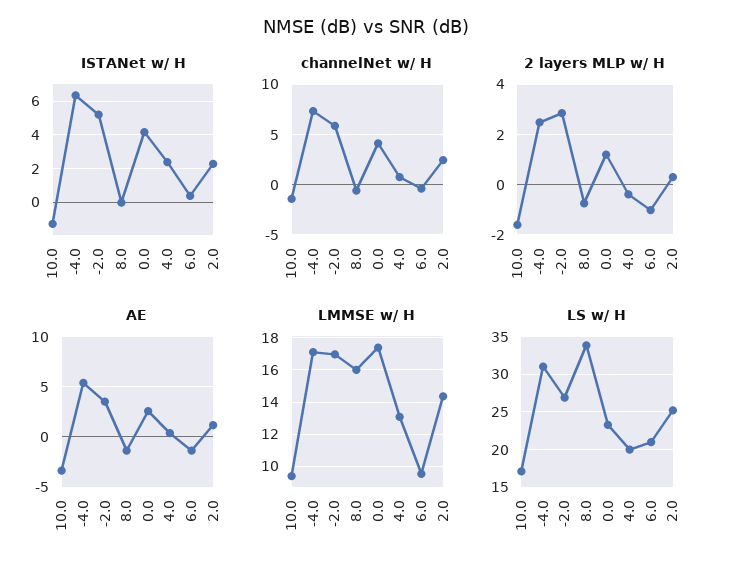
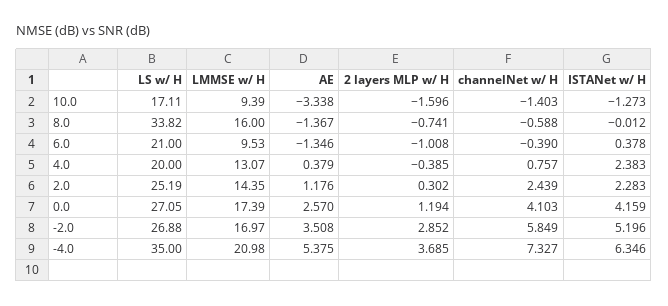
2 layers MLP w/ H, -4.0: 2.5 -> 3.685
LMMSE w/ H, -4.0: 17 -> 20.98
LS w/ H, -4.0: 31 -> 35
LS w/ H, 0.0: 23 -> 27.05

